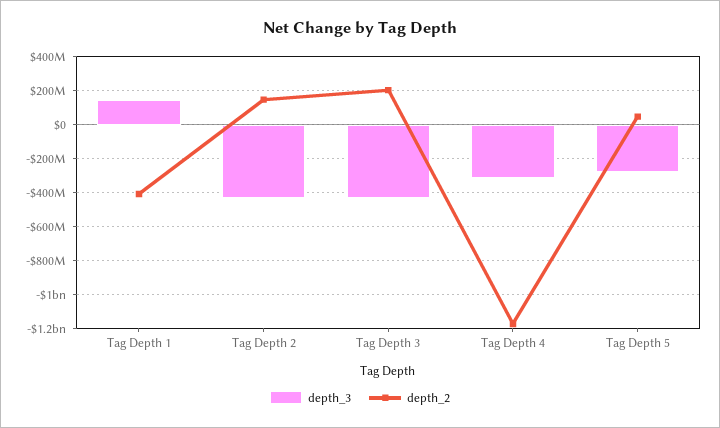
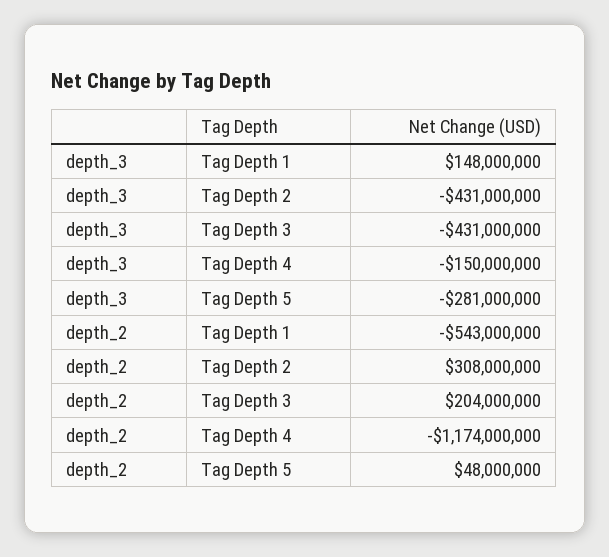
depth_2, Tag Depth 1: -400000000 -> -543000000
depth_2, Tag Depth 2: 150000000 -> 308000000
depth_3, Tag Depth 4: -300000000 -> -150000000

